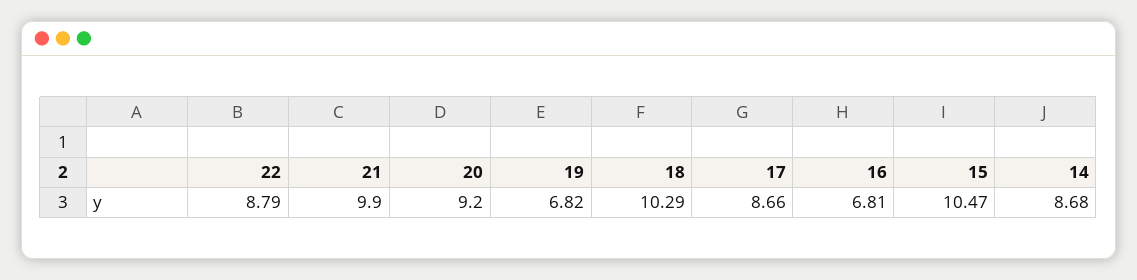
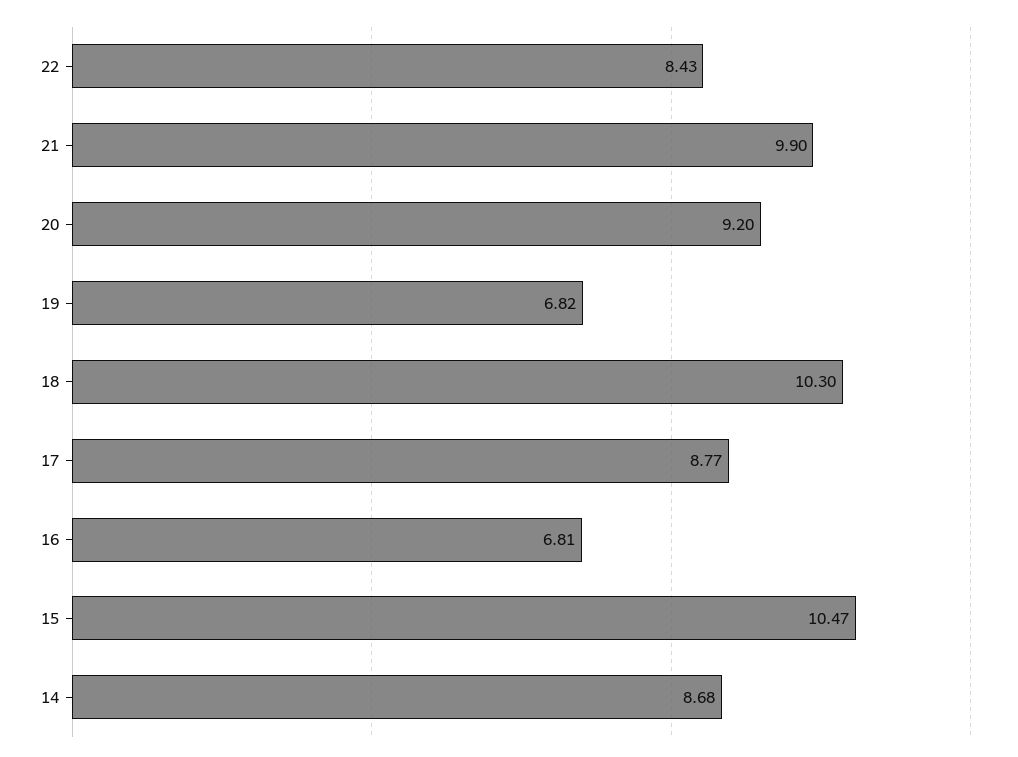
22: 8.79 -> 8.43
18: 10.29 -> 10.3
17: 8.66 -> 8.77

